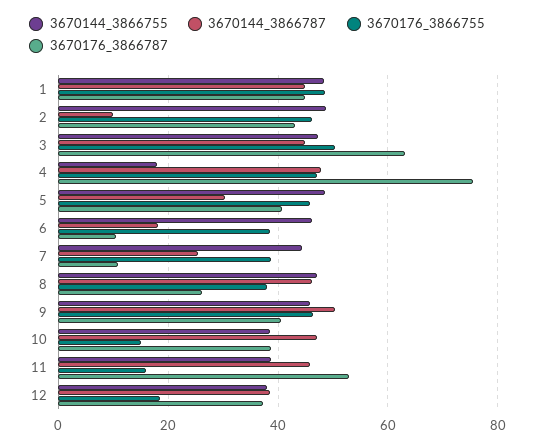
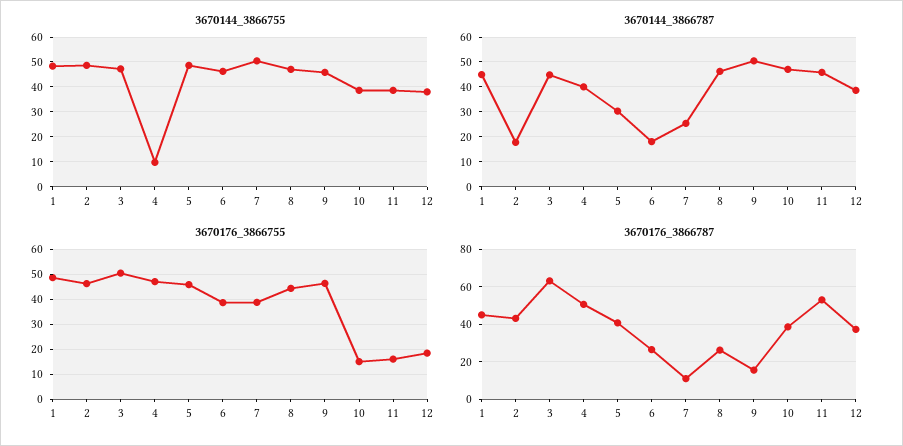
3670144_3866787, 2: 10 -> 17.5
3670144_3866755, 4: 18 -> 10
3670144_3866787, 4: 48 -> 40
3670176_3866787, 4: 76 -> 50
3670176_3866787, 6: 10 -> 25
3670144_3866755, 7: 44 -> 50
3670176_3866755, 8: 38 -> 45
3670176_3866787, 9: 40 -> 15

